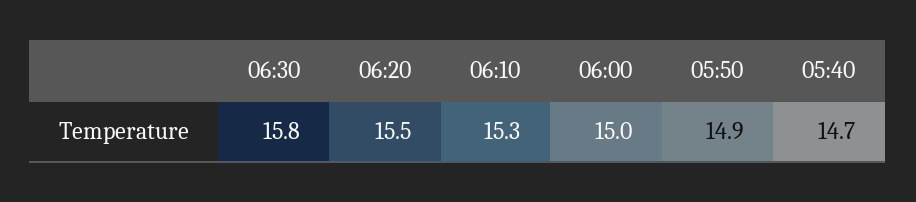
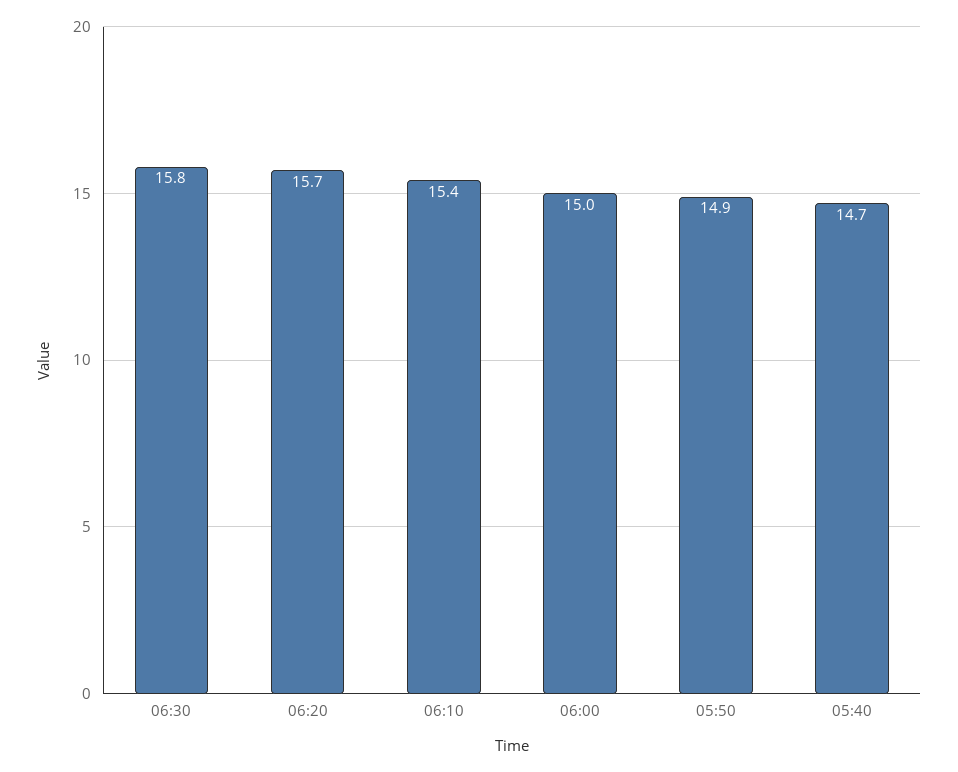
06:20: 15.5 -> 15.7
06:10: 15.3 -> 15.4

